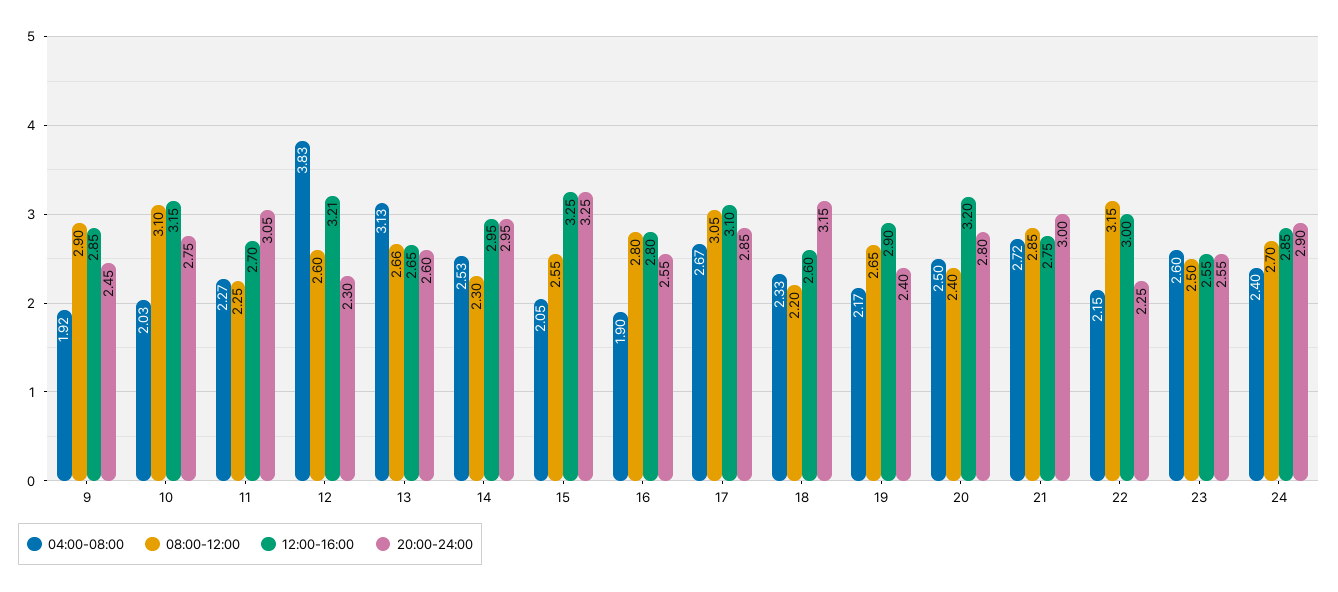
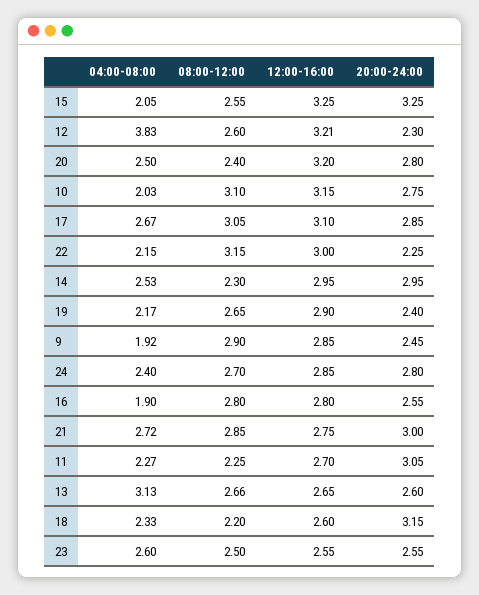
20:00-24:00, 24: 2.9 -> 2.8

